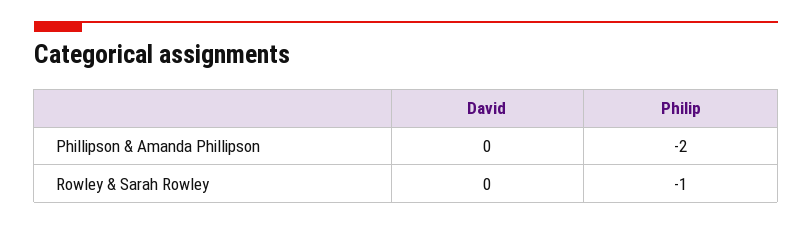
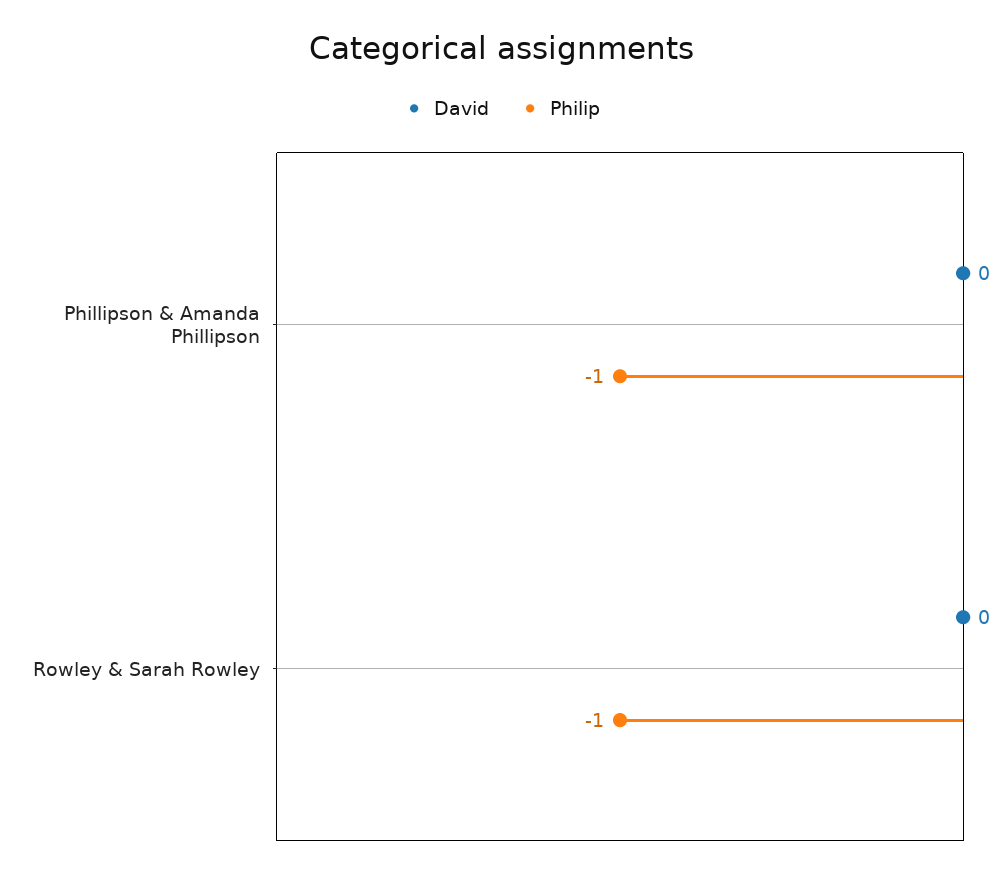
Philip, Phillipson & Amanda Phillipson: -2 -> -1

